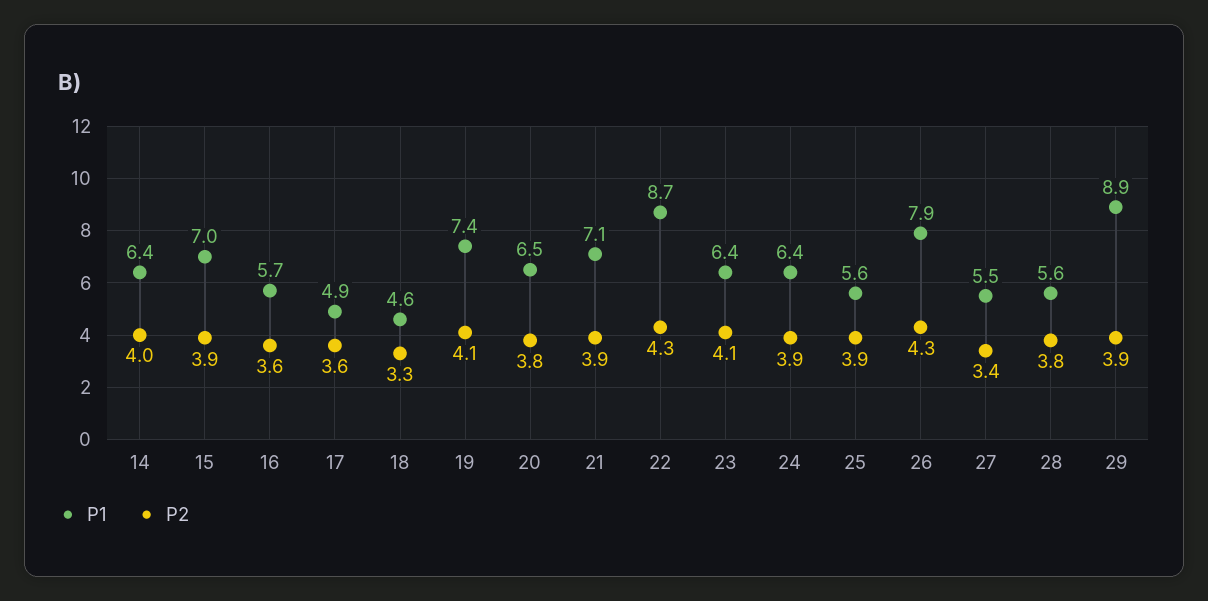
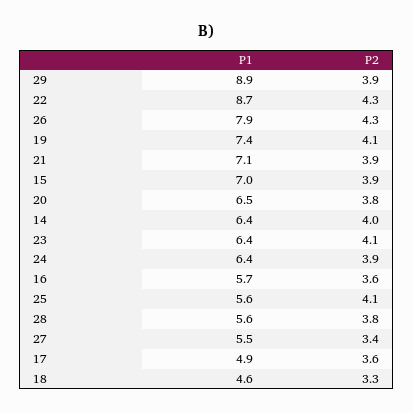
P2, 25: 3.9 -> 4.1

